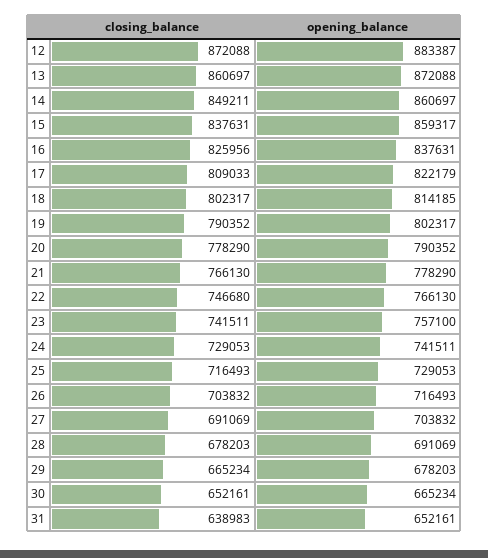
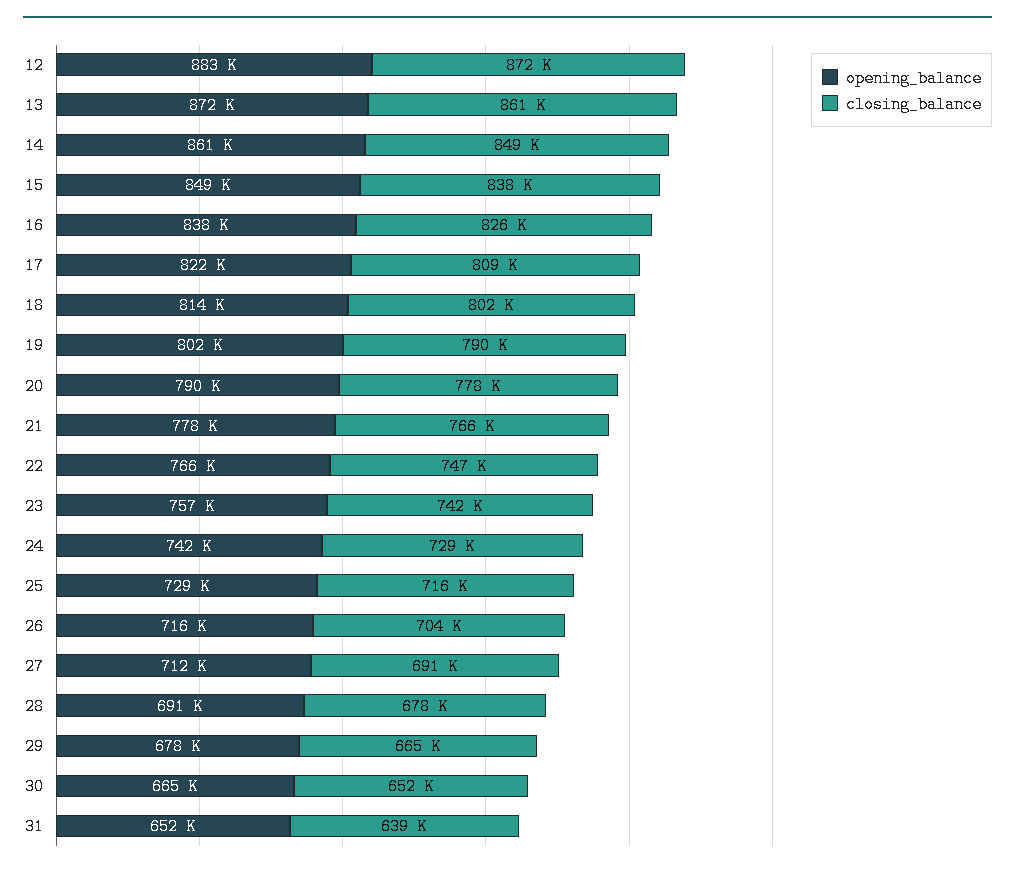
opening_balance, 15: 859317 -> 849000
opening_balance, 27: 703832 -> 712000

